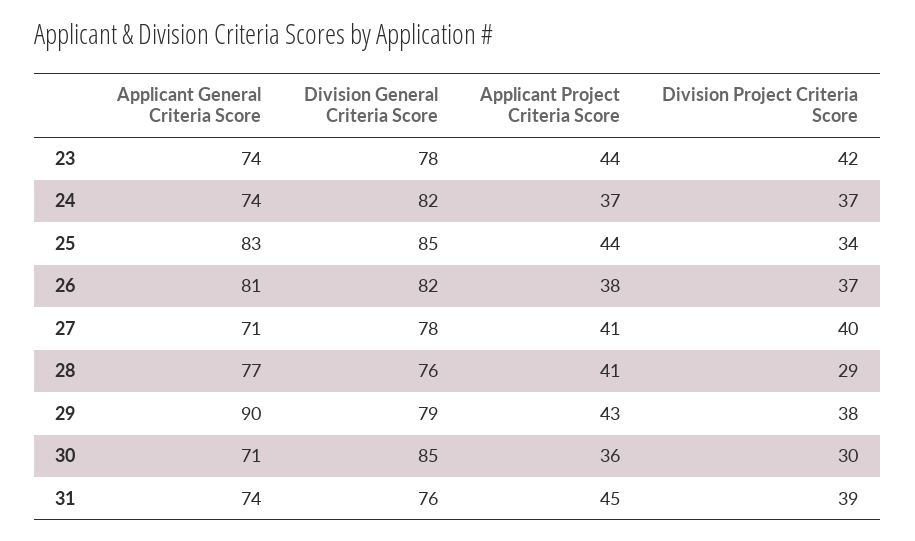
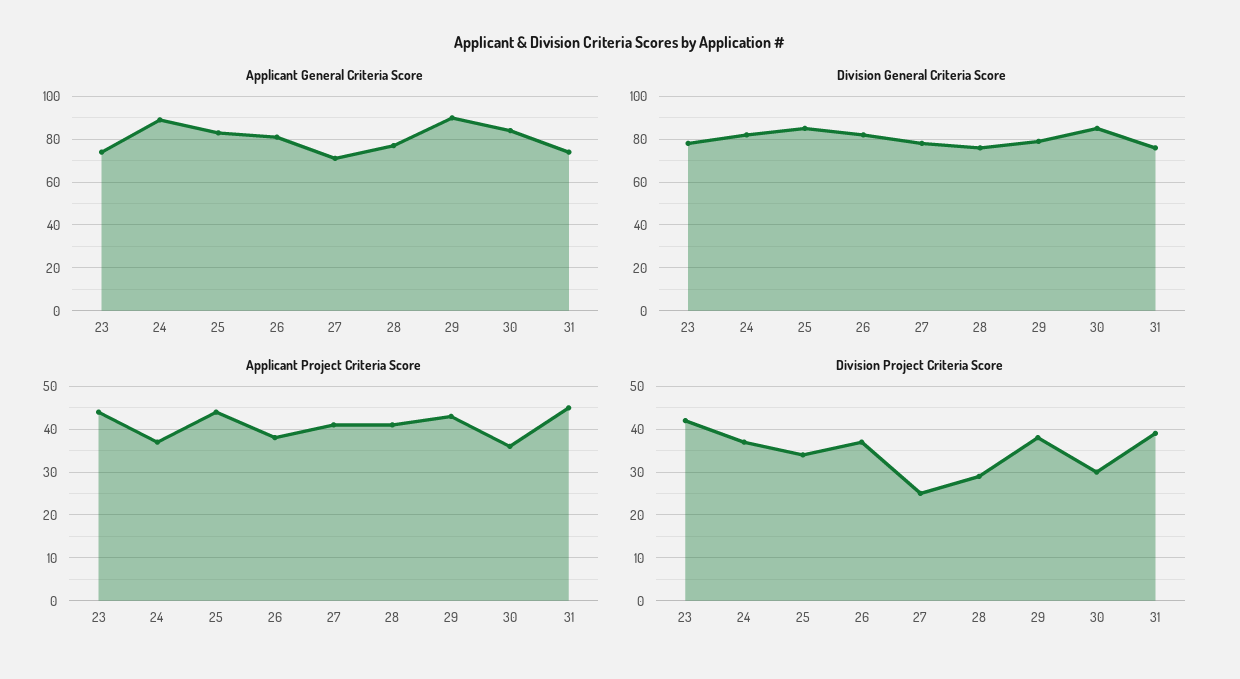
Applicant General Criteria Score, 24: 74 -> 90
Division Project Criteria Score, 27: 40 -> 25
Applicant General Criteria Score, 30: 71 -> 85

